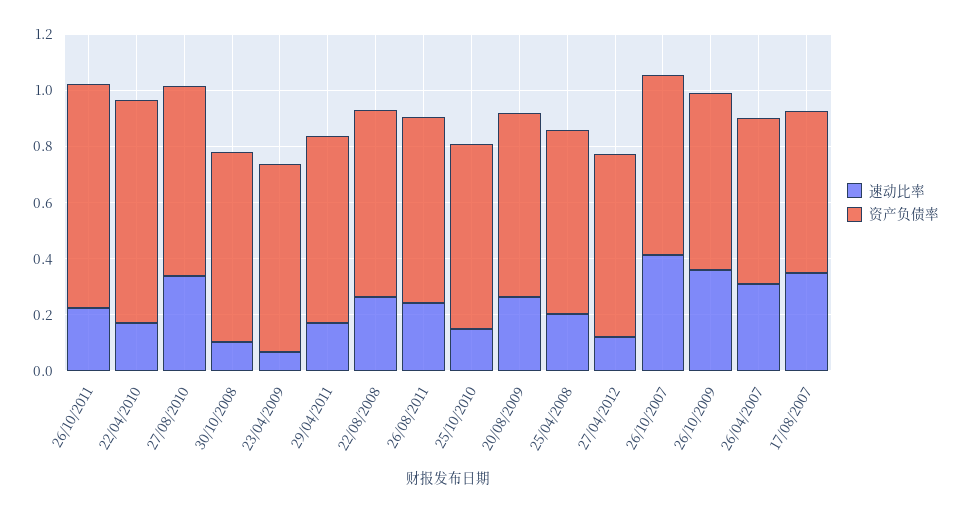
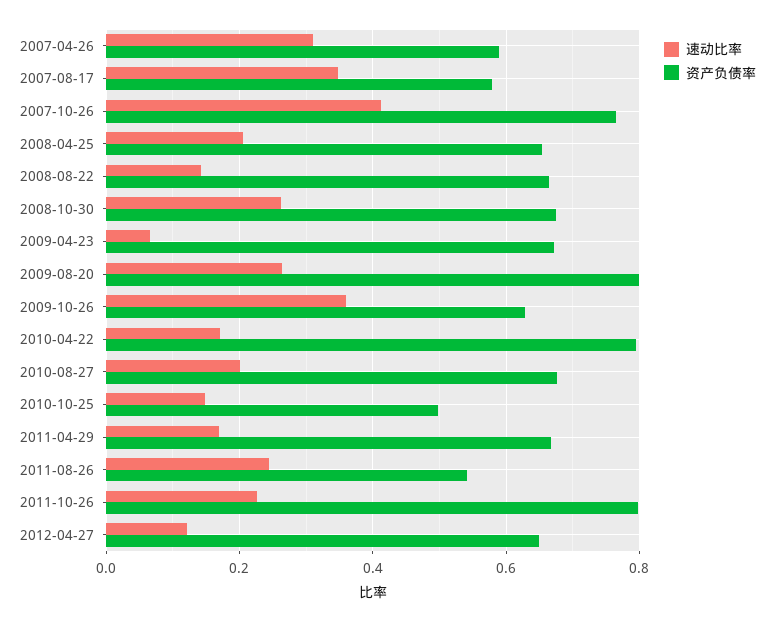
速动比率, 27/08/2010: 0.35 -> 0.2
速动比率, 30/10/2008: 0.1 -> 0.26
速动比率, 22/08/2008: 0.25 -> 0.14
资产负债率, 26/08/2011: 0.65 -> 0.54
资产负债率, 25/10/2010: 0.65 -> 0.5
资产负债率, 20/08/2009: 0.65 -> 0.8
资产负债率, 26/10/2007: 0.65 -> 0.76

